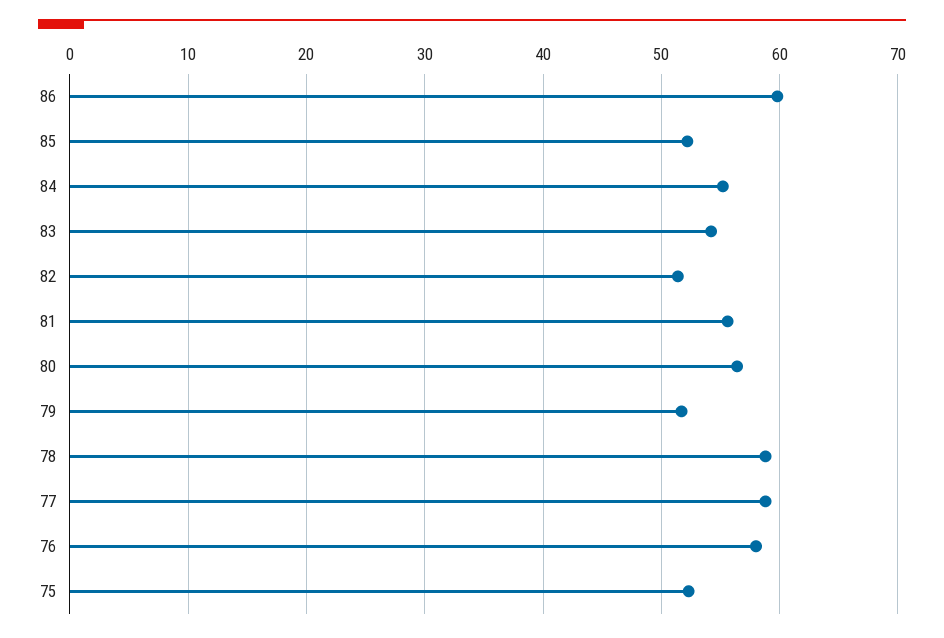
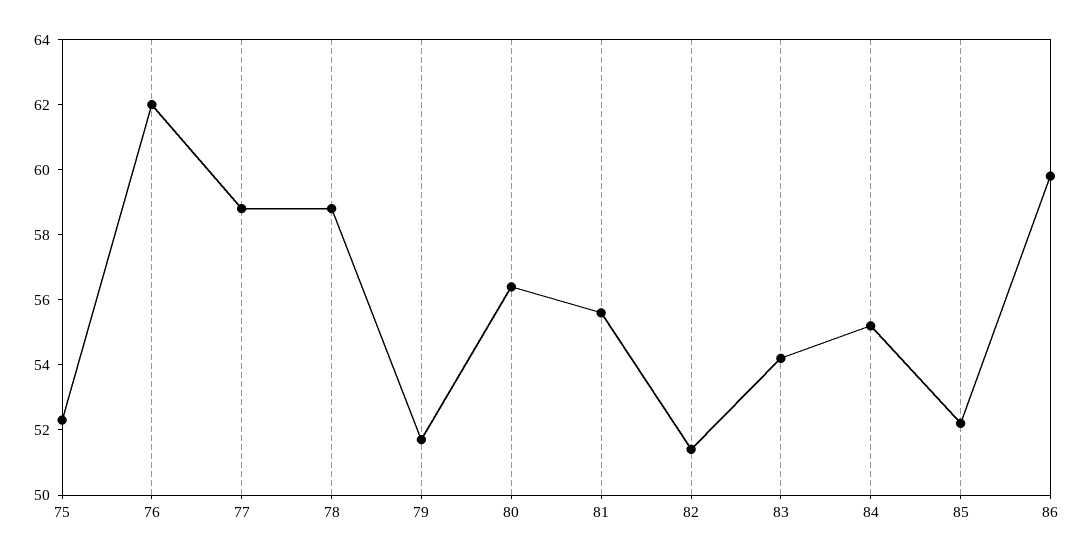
76: 58 -> 62

